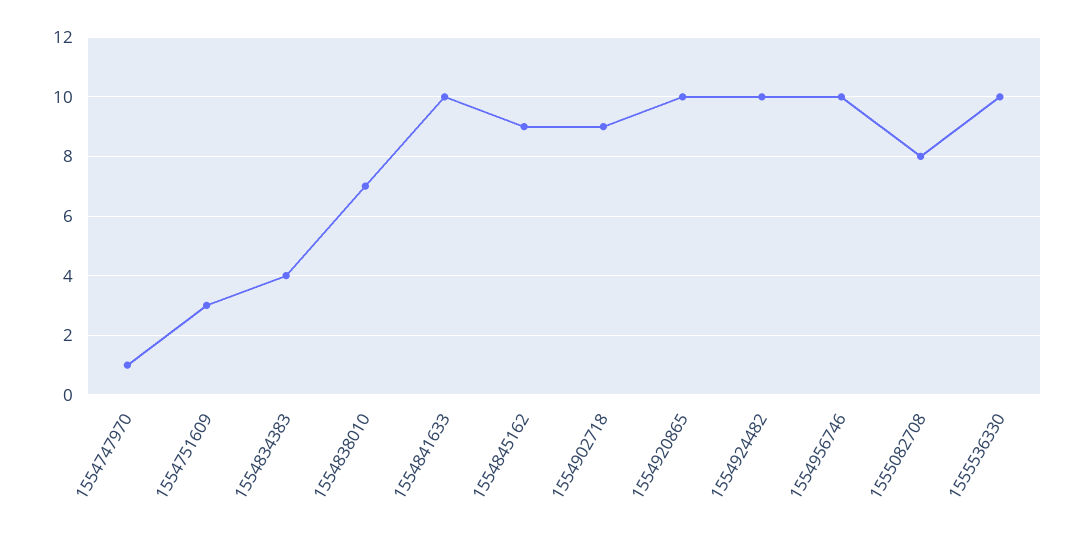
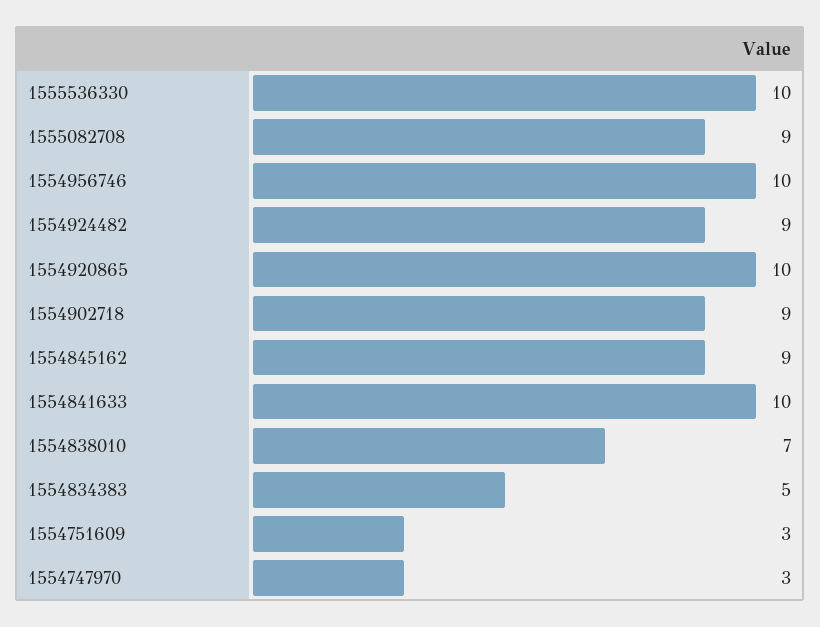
1554747970: 1 -> 3
1554834383: 4 -> 5
1554924482: 10 -> 9
1555082708: 8 -> 9

